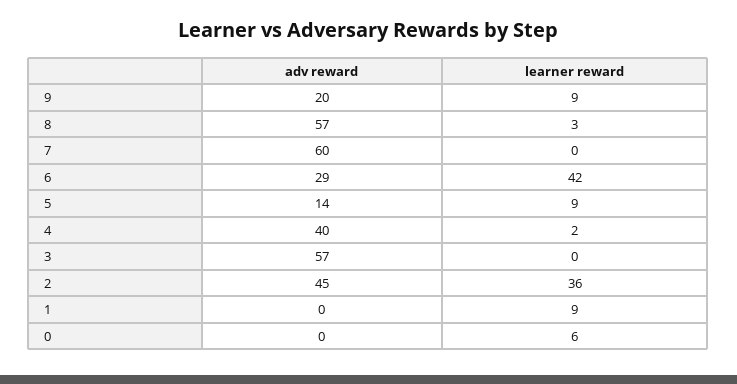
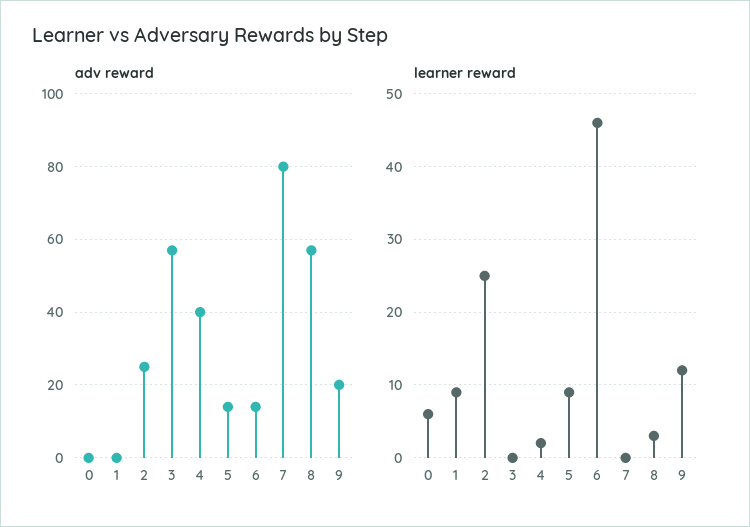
learner reward, 9: 9 -> 12
adv reward, 7: 60 -> 80
adv reward, 6: 29 -> 15
learner reward, 6: 42 -> 46
adv reward, 2: 45 -> 25
learner reward, 2: 36 -> 25

